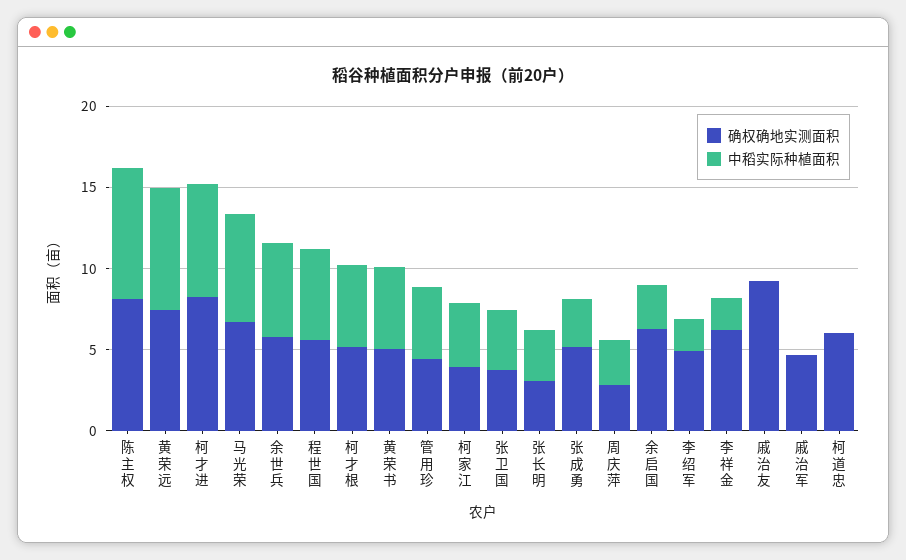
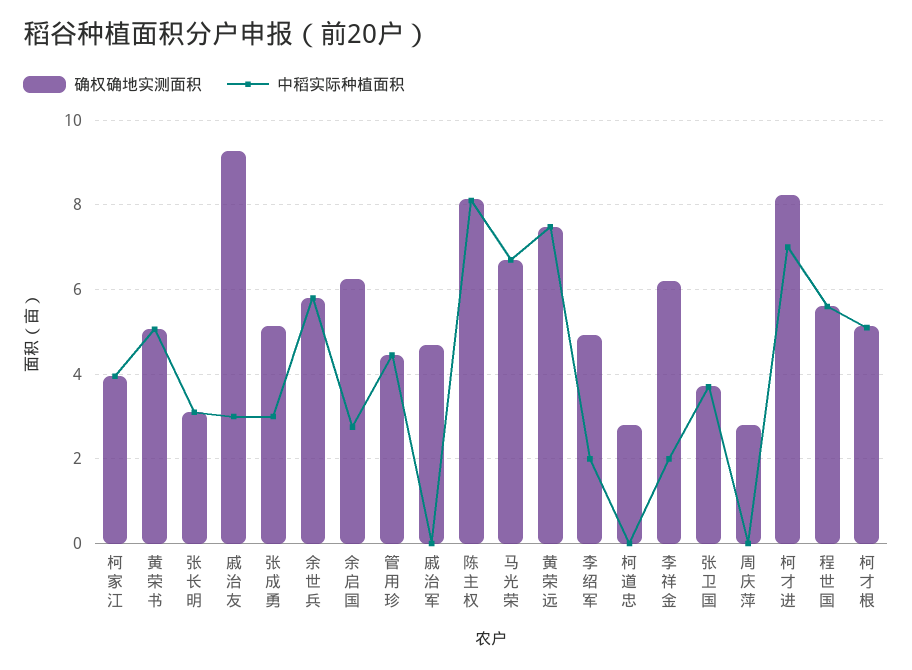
中稻实际种植面积, 周庆萍: 3 -> 0
中稻实际种植面积, 戚治友: 0 -> 3
确权确地实测面积, 柯道忠: 6 -> 2.8

